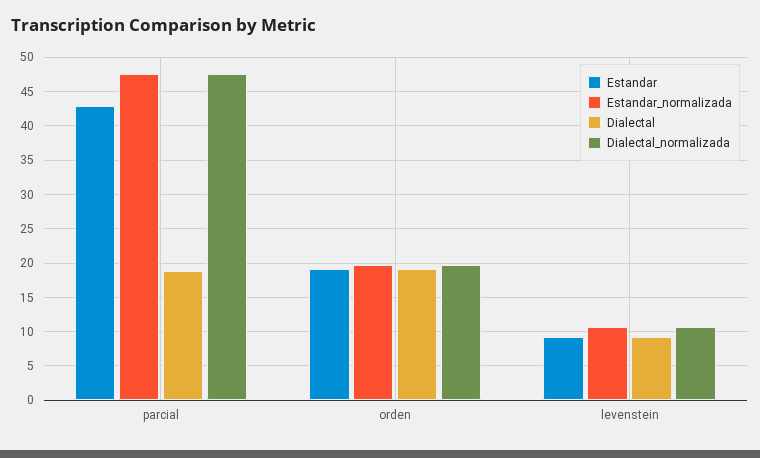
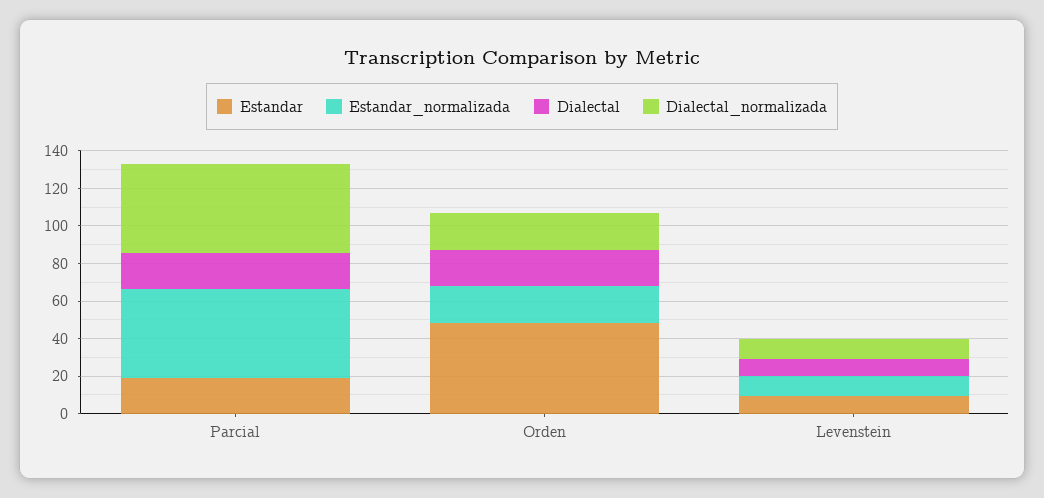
Estandar, parcial: 43 -> 20
Estandar, orden: 19 -> 50

